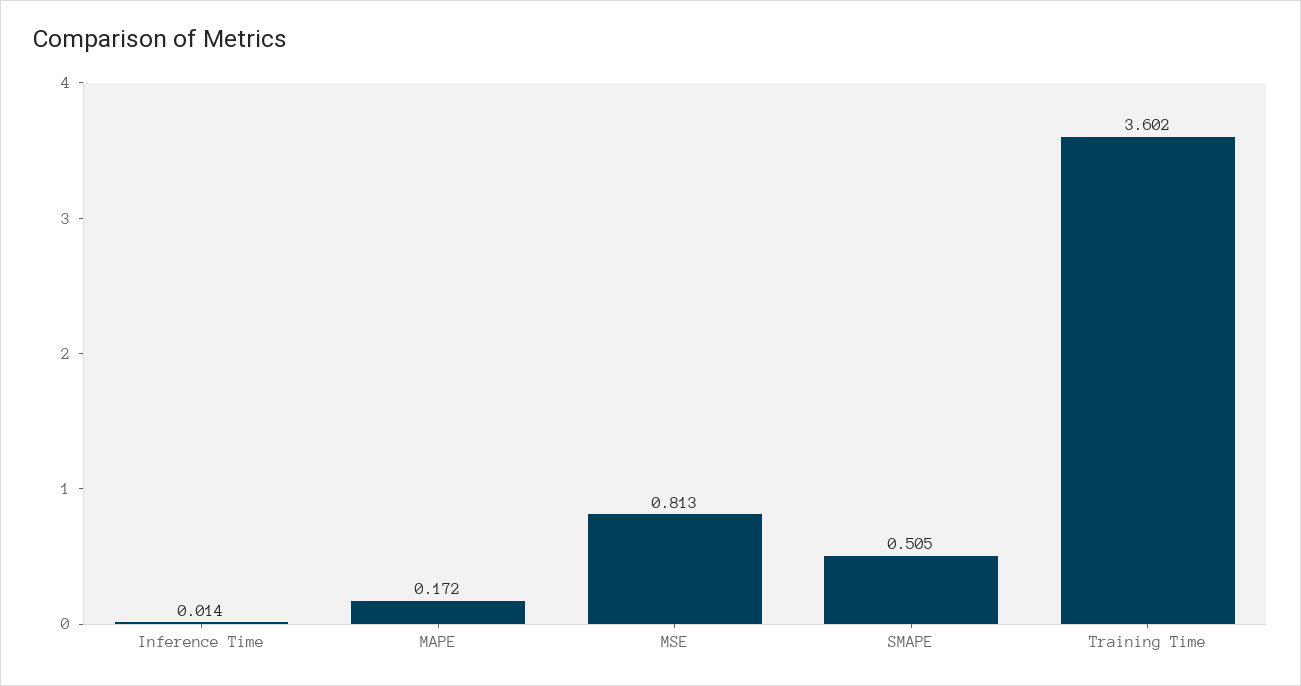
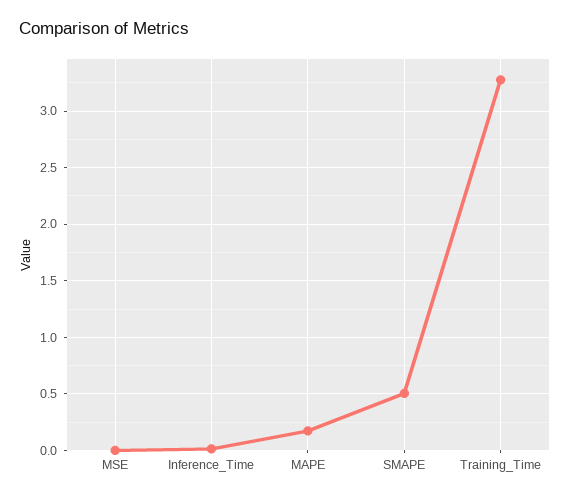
MSE: 0.813 -> 0
Training Time: 3.602 -> 3.3

